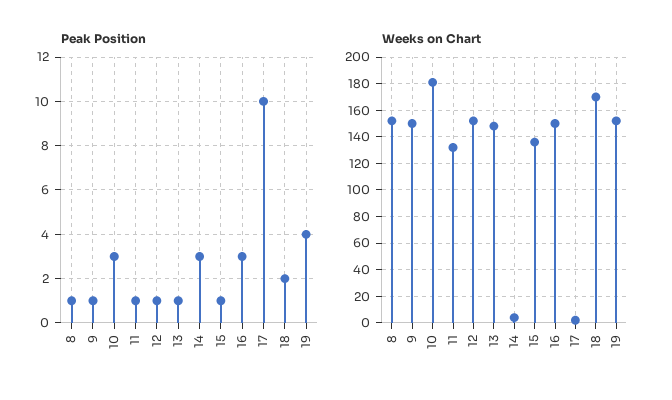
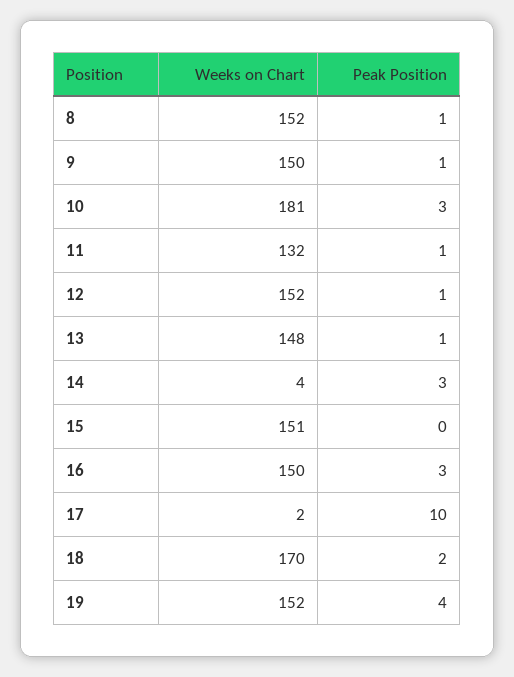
Peak Position, 15: 1 -> 0
Weeks on Chart, 15: 135 -> 151

